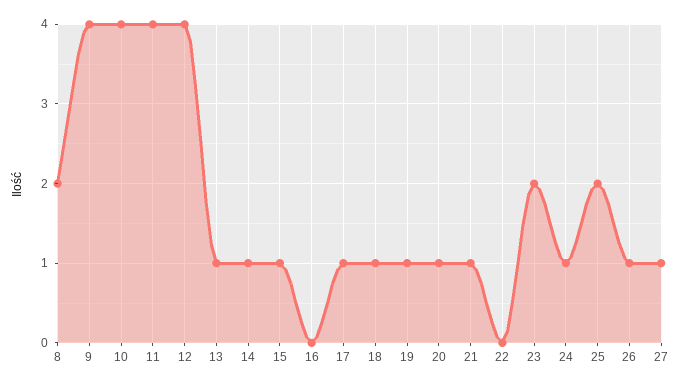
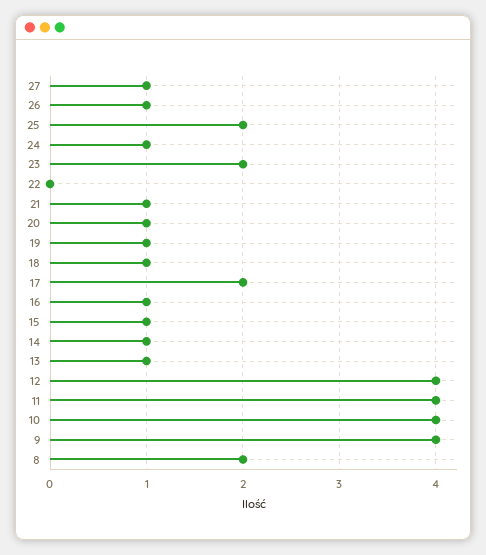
16: 0 -> 1
17: 1 -> 2

